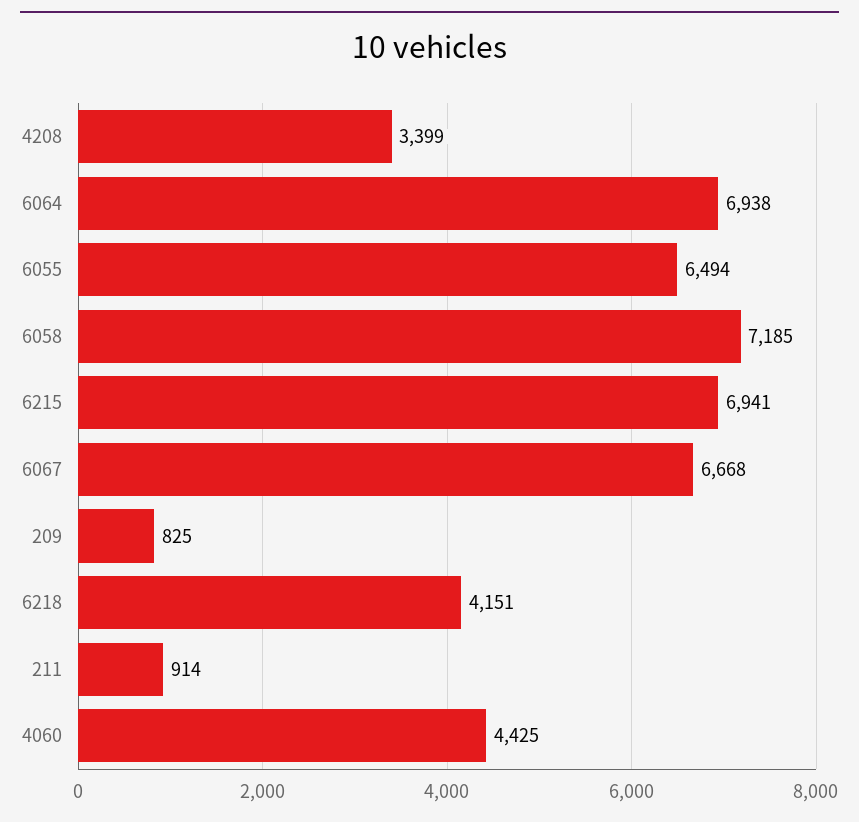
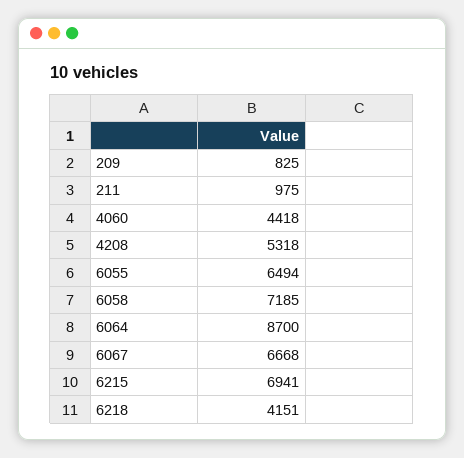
4208: 3399 -> 5318
6064: 6938 -> 8700
211: 914 -> 975
4060: 4425 -> 4418

